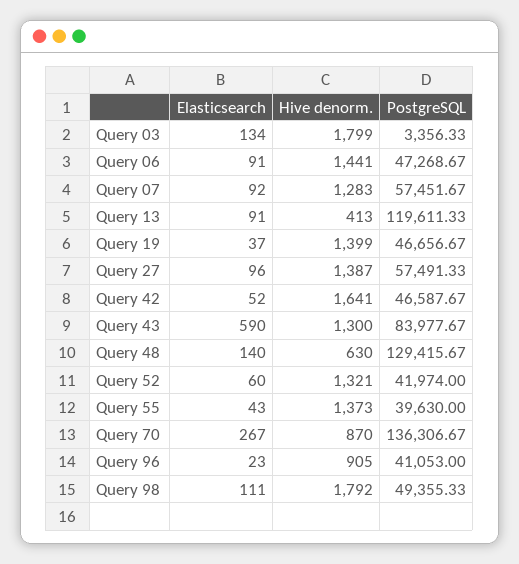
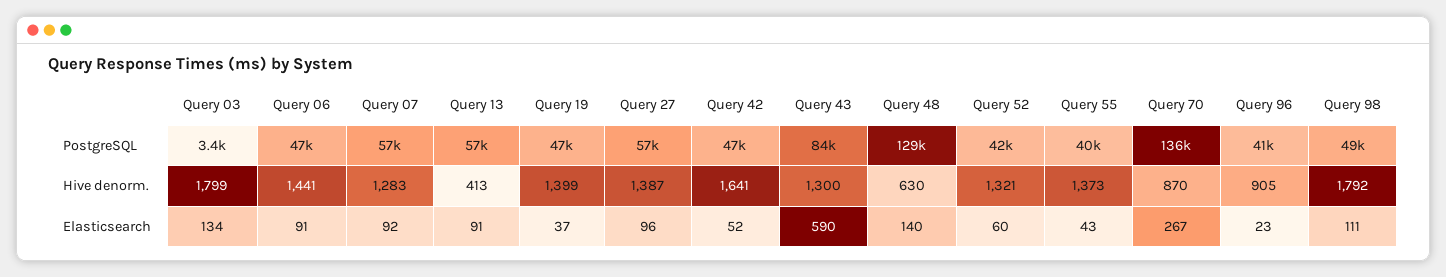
PostgreSQL, Query 13: 119611.33 -> 57000

